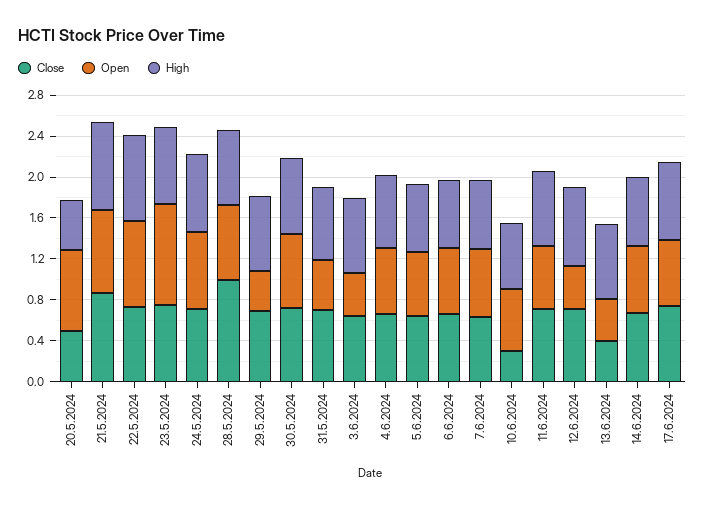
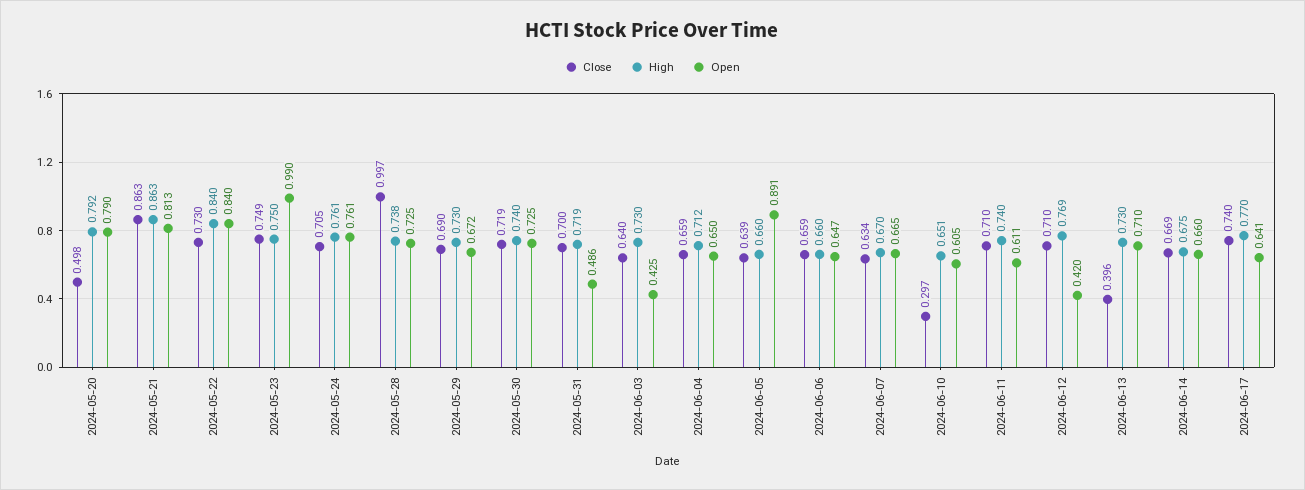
High, 20.5.2024: 0.5 -> 0.792
Open, 29.5.2024: 0.4 -> 0.672
Open, 5.6.2024: 0.6 -> 0.891
Open, 13.6.2024: 0.4 -> 0.71

